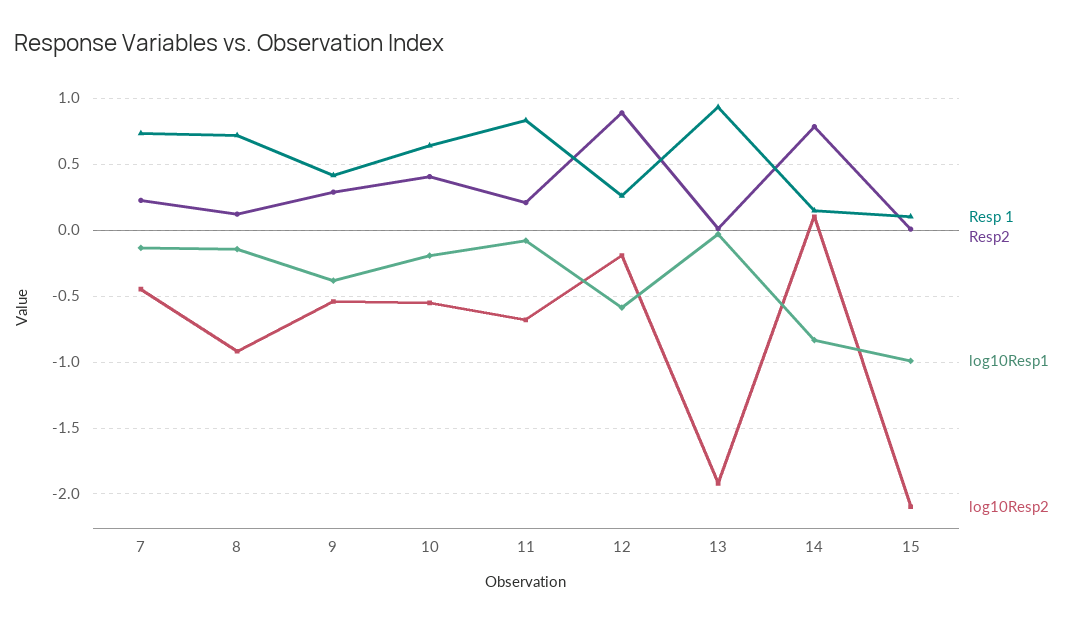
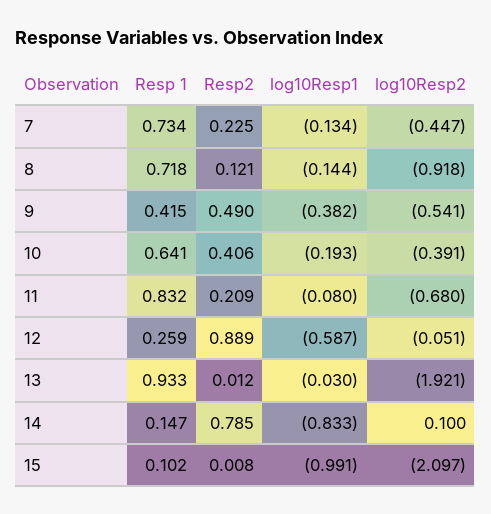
Resp2, 9: 0.3 -> 0.49
log10Resp2, 10: -0.55 -> -0.391
log10Resp2, 12: -0.2 -> -0.051

